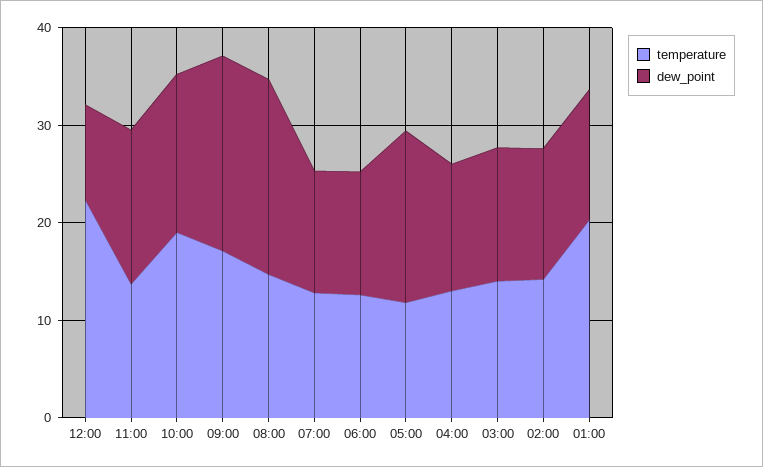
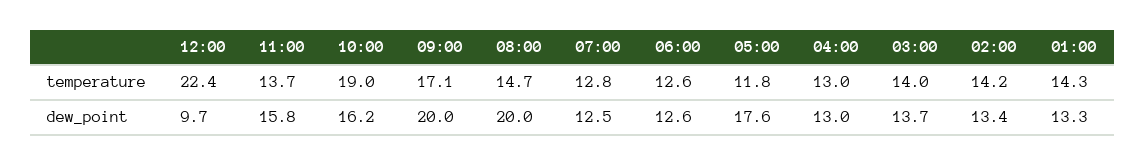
temperature, 01:00: 20 -> 14.3

